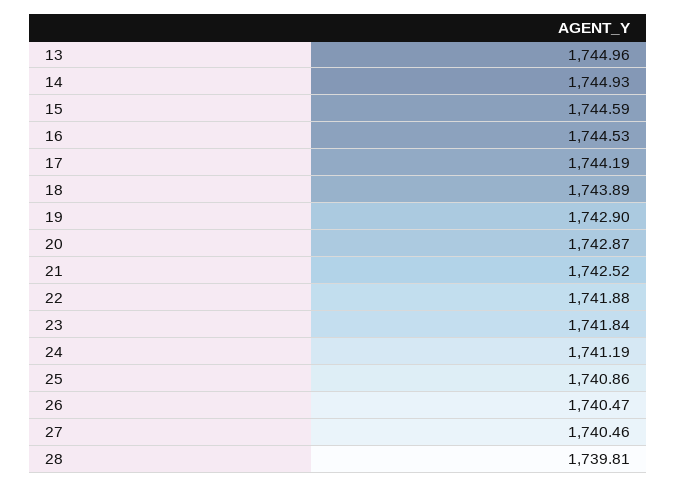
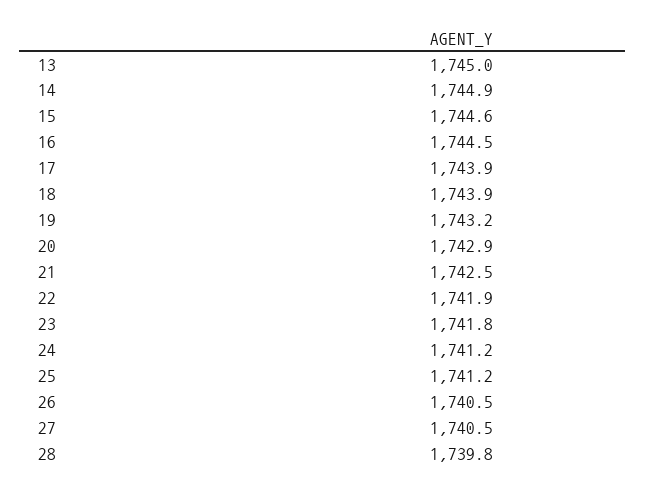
17: 1744.19 -> 1743.9
19: 1742.9 -> 1743.2
25: 1740.86 -> 1741.2

